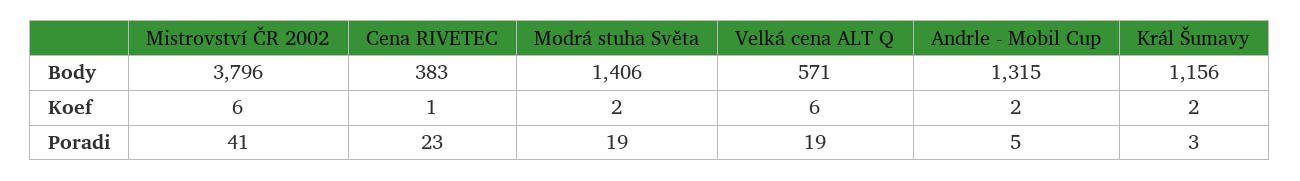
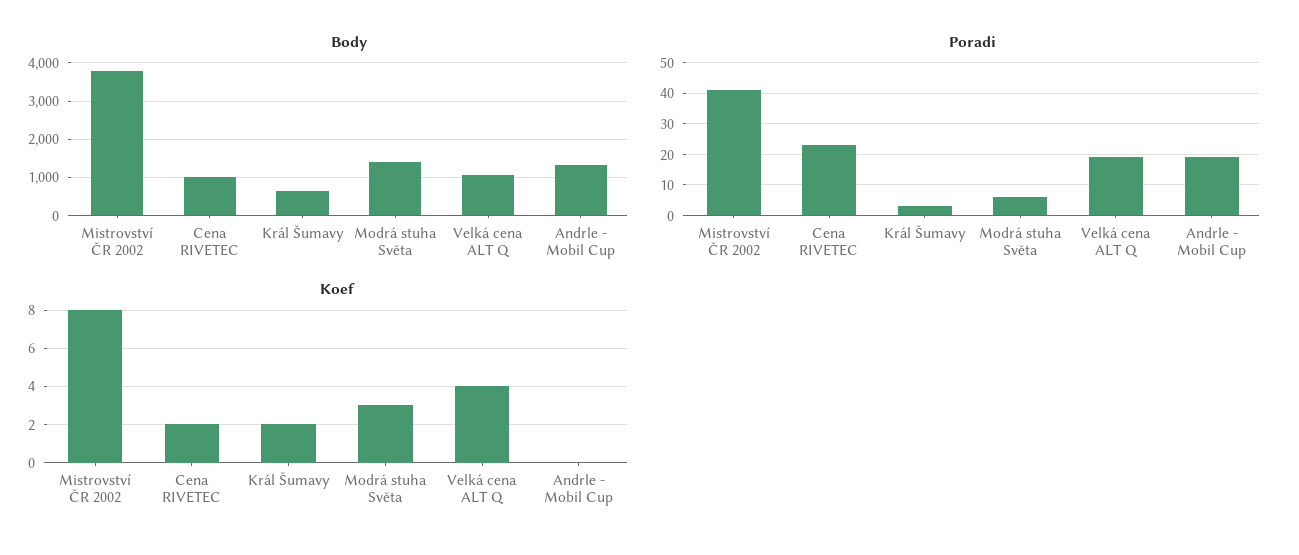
Body, Cena RIVETEC: 383 -> 1000
Body, Velká cena ALT Q: 571 -> 1000
Body, Král Šumavy: 1156 -> 600
Koef, Mistrovství ČR 2002: 6 -> 8
Koef, Cena RIVETEC: 1 -> 2
Koef, Modrá stuha Světa: 2 -> 3
Koef, Velká cena ALT Q: 6 -> 4
Koef, Andrle - Mobil Cup: 2 -> 0
Poradi, Modrá stuha Světa: 19 -> 5
Poradi, Andrle - Mobil Cup: 5 -> 20

